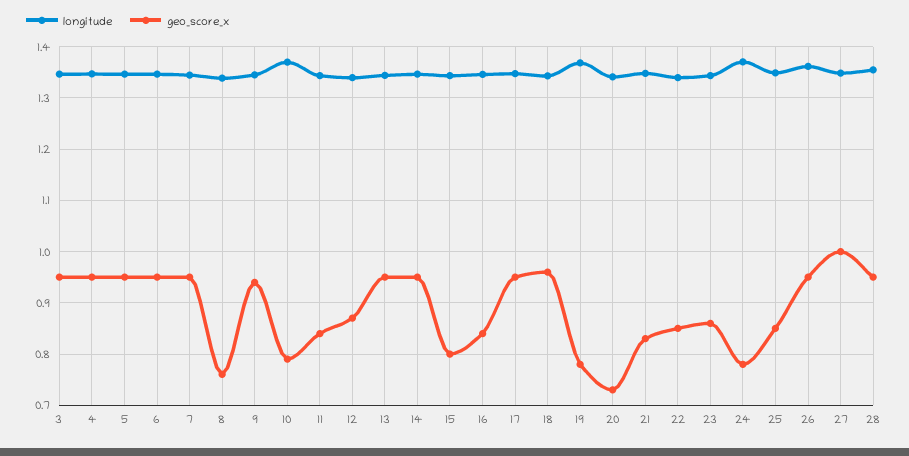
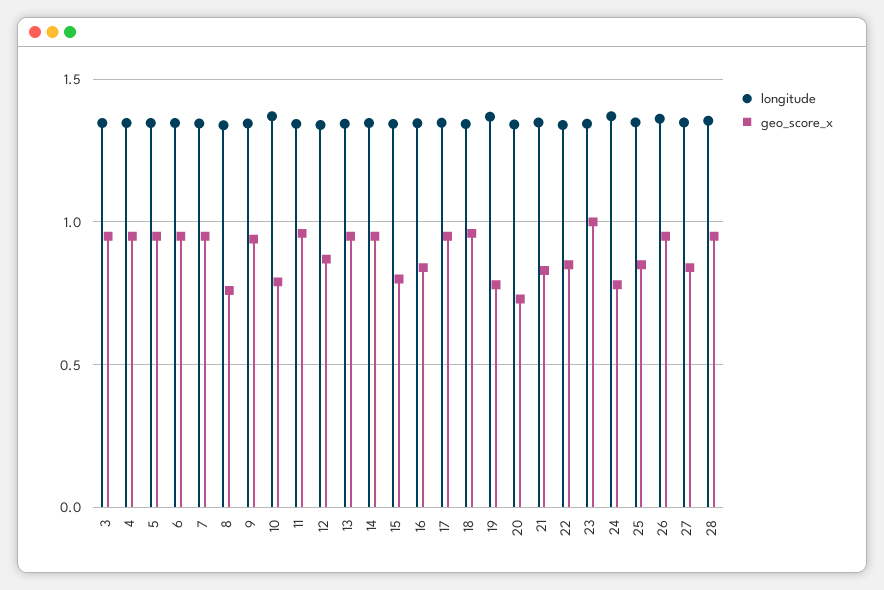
geo_score_x, 11: 0.84 -> 0.95
geo_score_x, 23: 0.86 -> 1
geo_score_x, 27: 1 -> 0.85

